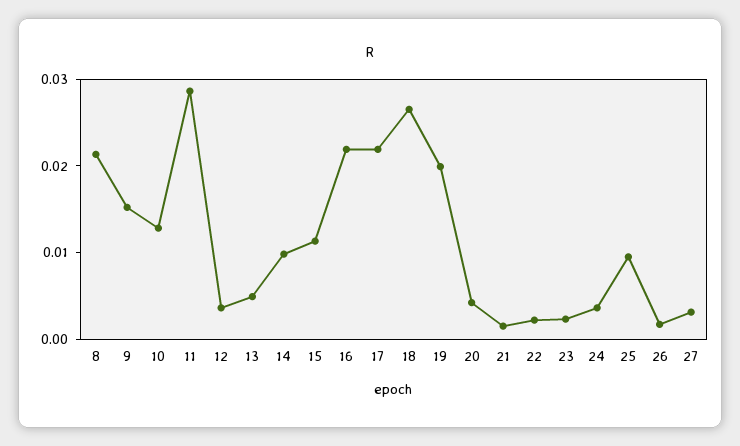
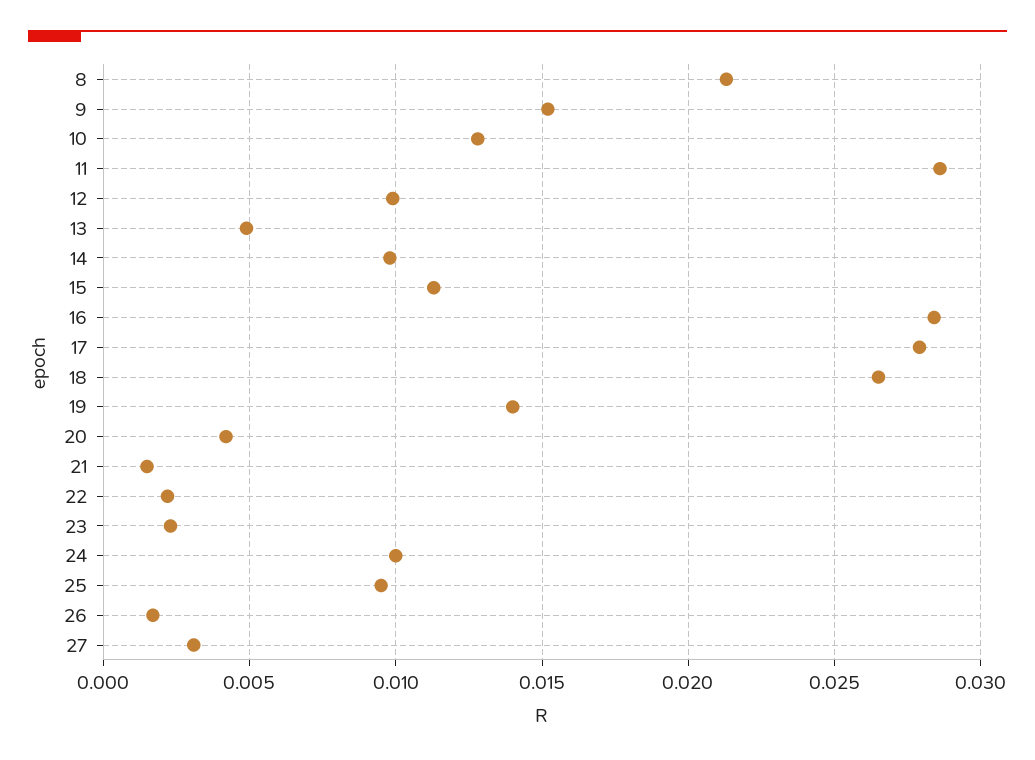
12: 0.004 -> 0.01
16: 0.022 -> 0.0285
17: 0.022 -> 0.028
19: 0.02 -> 0.014
24: 0.004 -> 0.01

